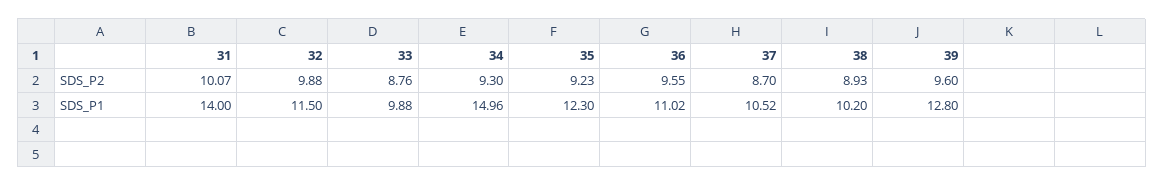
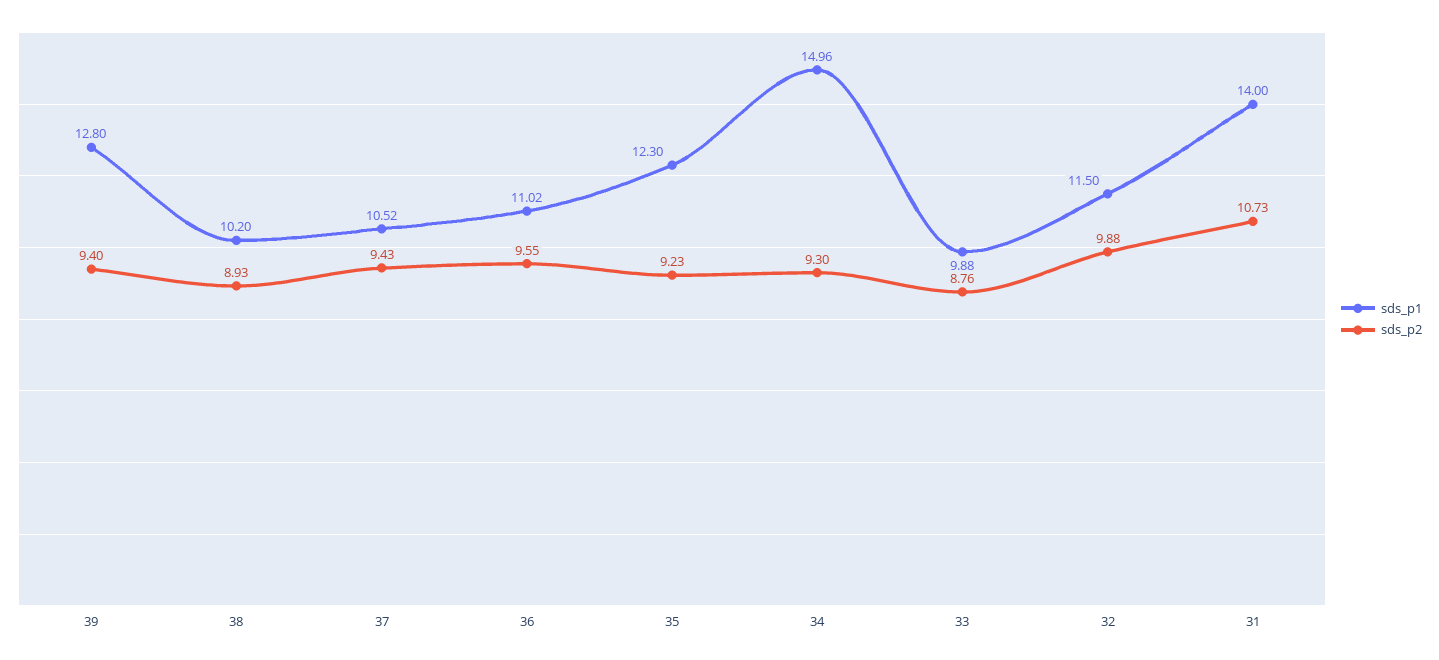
SDS_P2, 31: 10.07 -> 10.73
SDS_P2, 37: 8.7 -> 9.43
SDS_P2, 39: 9.6 -> 9.4

